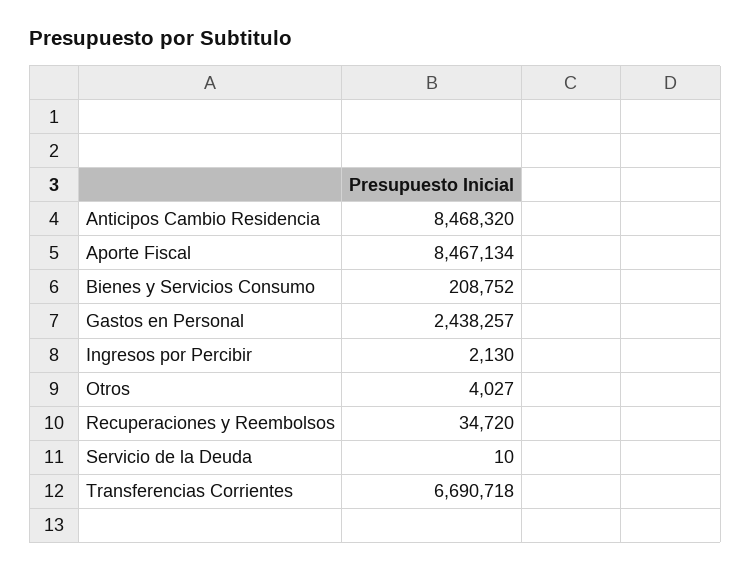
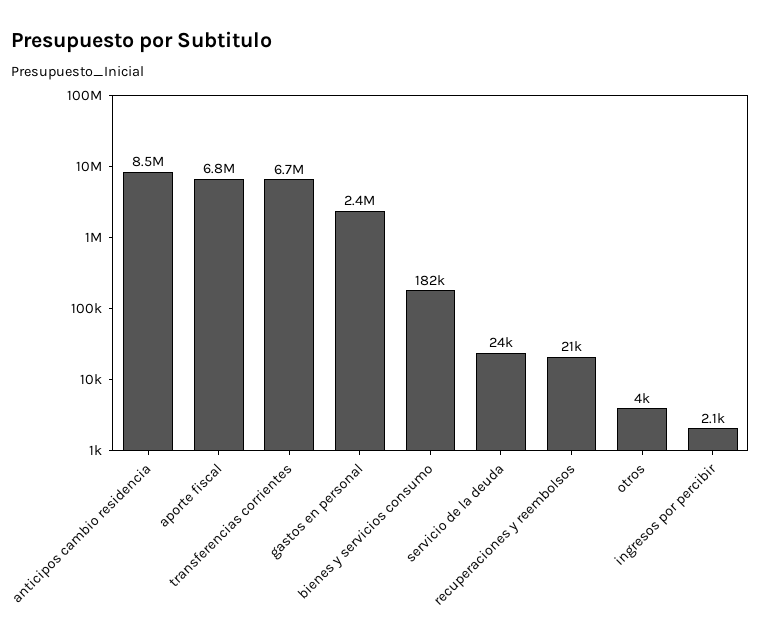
Aporte Fiscal: 8467134 -> 6800000
Bienes y Servicios Consumo: 208752 -> 182000
Recuperaciones y Reembolsos: 34720 -> 21000
Servicio de la Deuda: 10 -> 24000

